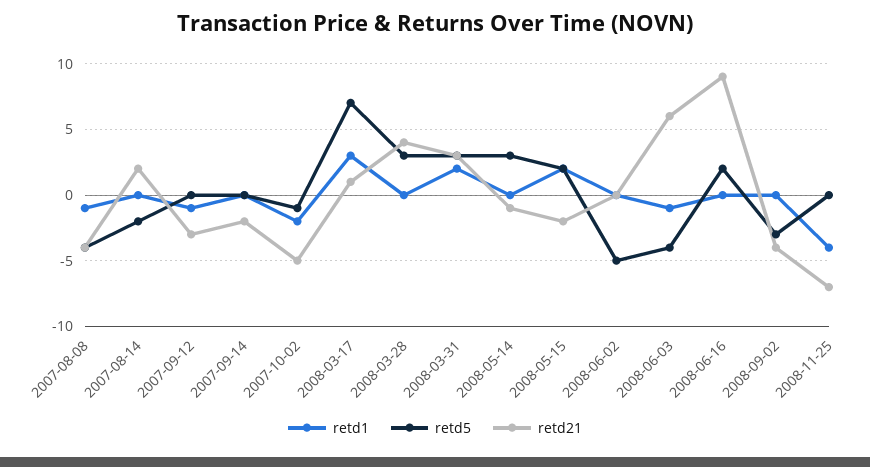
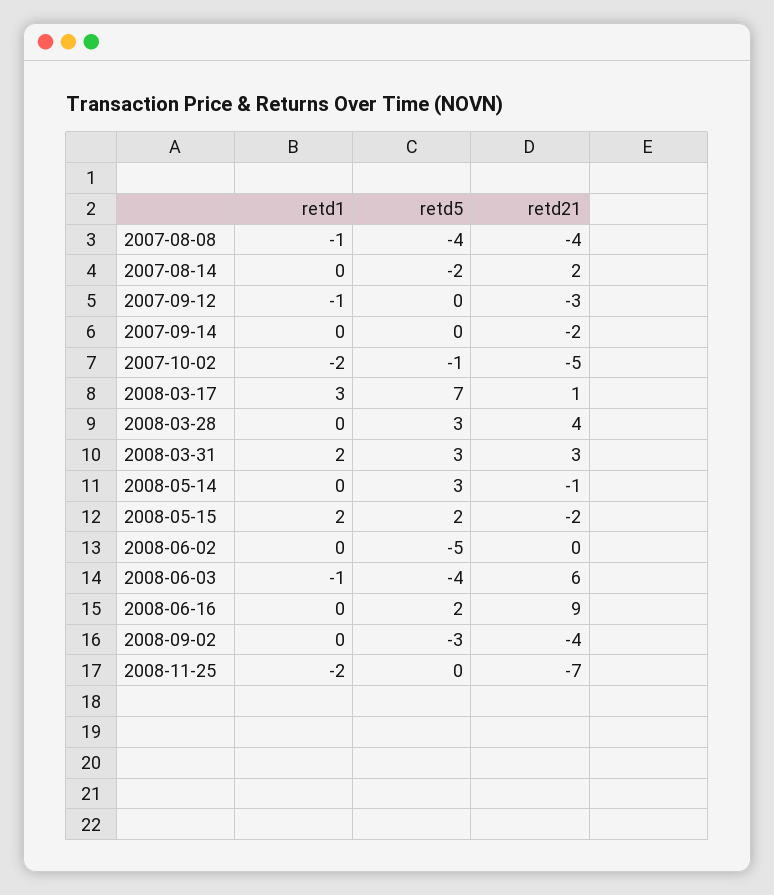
retd1, 2008-11-25: -4 -> -2

